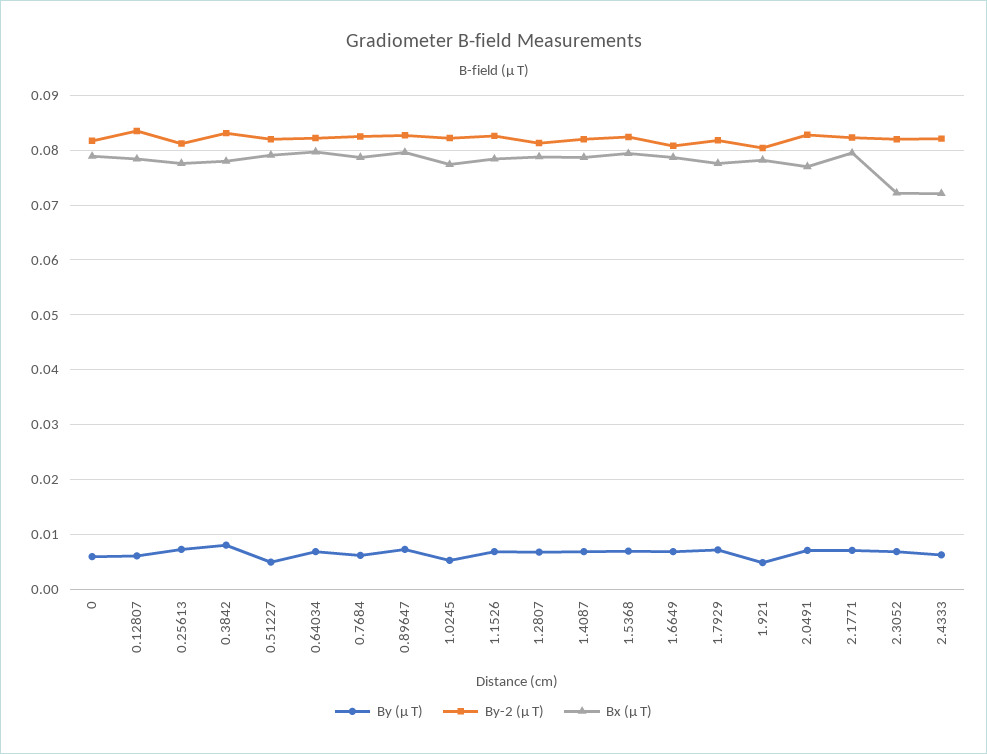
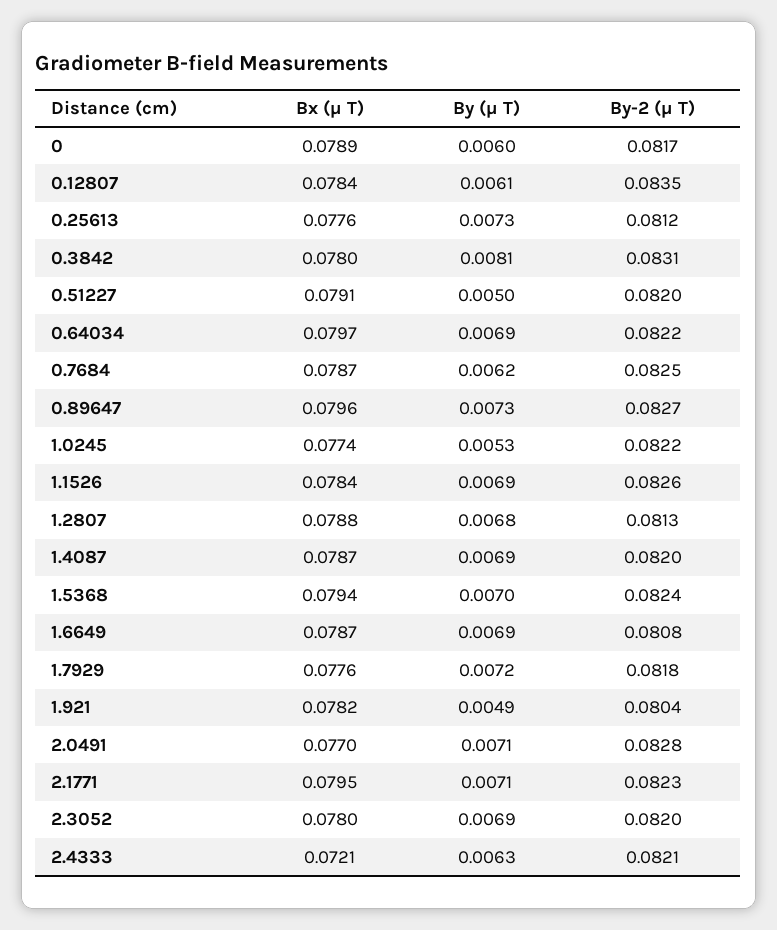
Bx (μ T), 2.3052: 0.072 -> 0.078

